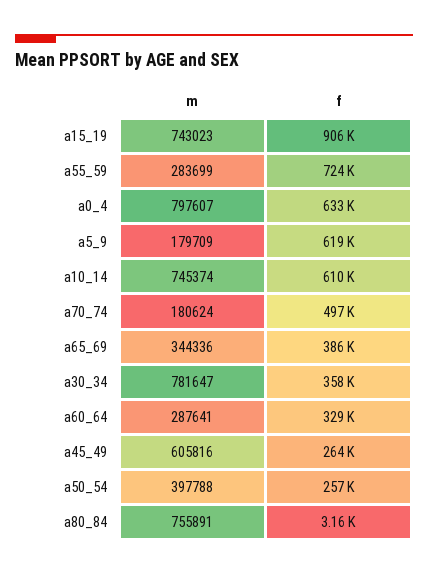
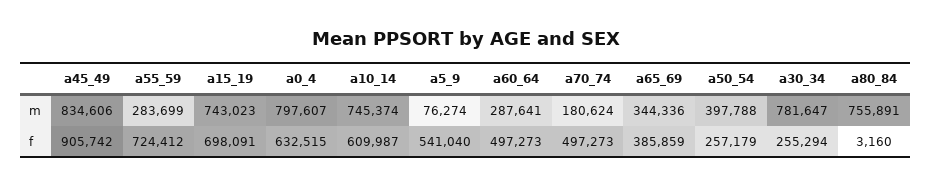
f, a15_19: 906000 -> 698091
m, a5_9: 179709 -> 76274
f, a5_9: 619000 -> 541040
f, a30_34: 358000 -> 255294
f, a60_64: 329000 -> 497273
m, a45_49: 605816 -> 834606
f, a45_49: 264000 -> 905742

